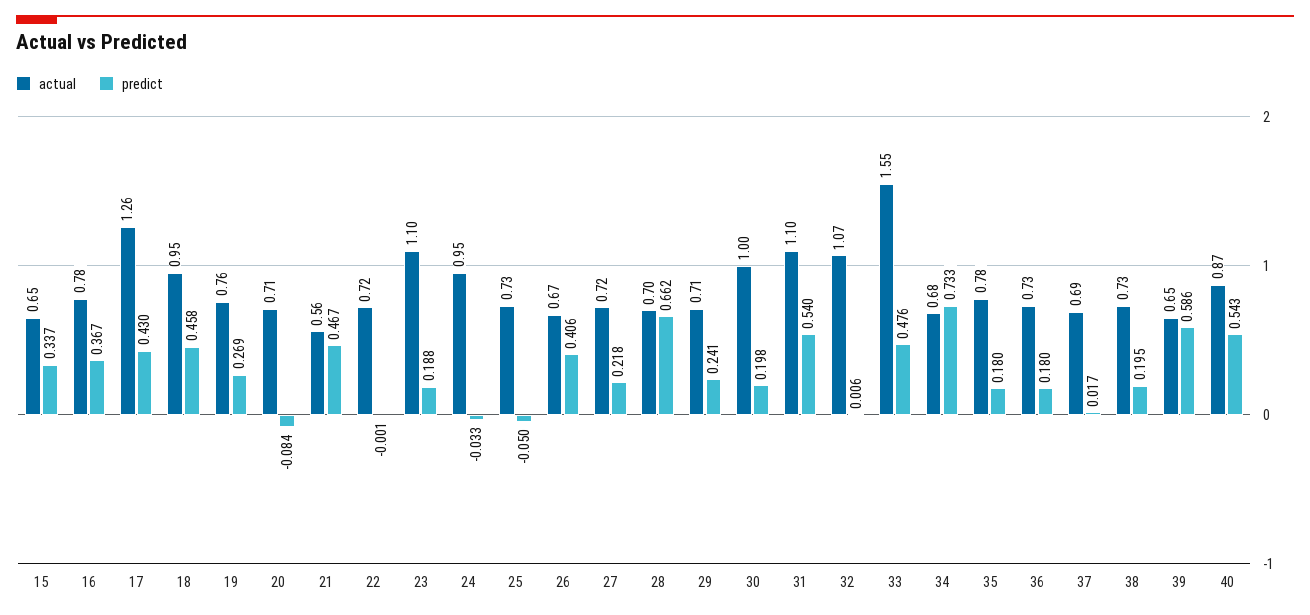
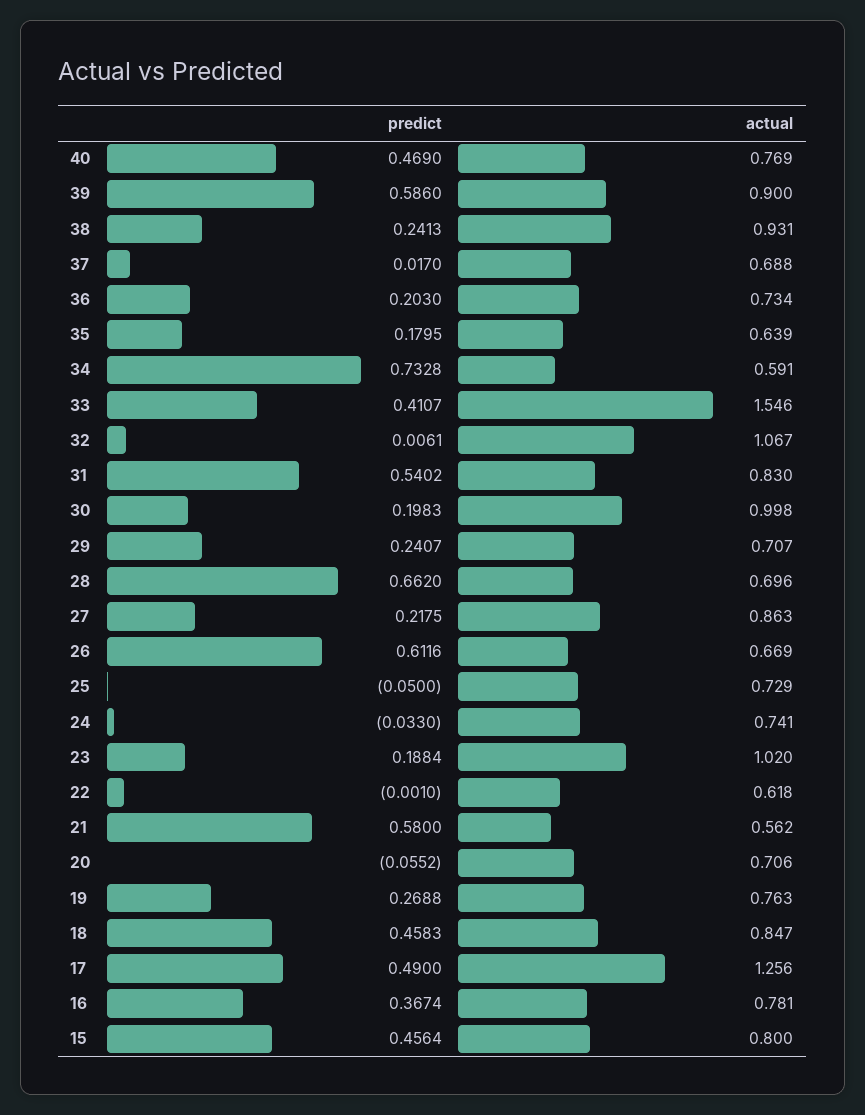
actual, 15: 0.65 -> 0.8
predict, 15: 0.337 -> 0.4564
predict, 17: 0.43 -> 0.49
actual, 18: 0.95 -> 0.847
predict, 20: -0.084 -> -0.0552
predict, 21: 0.467 -> 0.58
actual, 22: 0.72 -> 0.618
actual, 23: 1.1 -> 1.02
actual, 24: 0.95 -> 0.741
predict, 26: 0.406 -> 0.6116
actual, 27: 0.72 -> 0.863
actual, 31: 1.1 -> 0.83
predict, 33: 0.476 -> 0.4107
actual, 34: 0.68 -> 0.591
actual, 35: 0.78 -> 0.639
predict, 36: 0.18 -> 0.203
actual, 38: 0.73 -> 0.931
predict, 38: 0.195 -> 0.2413
actual, 39: 0.65 -> 0.9
actual, 40: 0.87 -> 0.769
predict, 40: 0.543 -> 0.469

